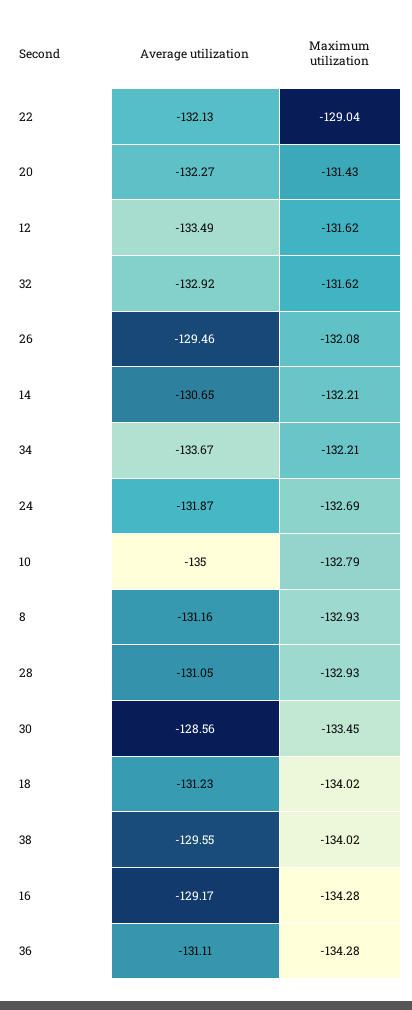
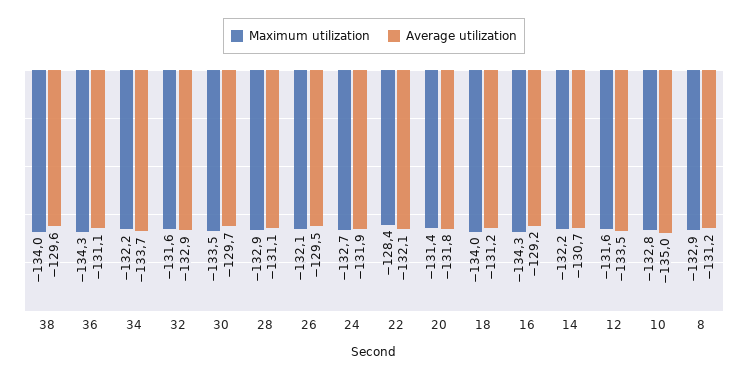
Maximum utilization, 22: -129.04 -> -128.4
Average utilization, 20: -132.27 -> -131.8
Average utilization, 30: -128.56 -> -129.7

